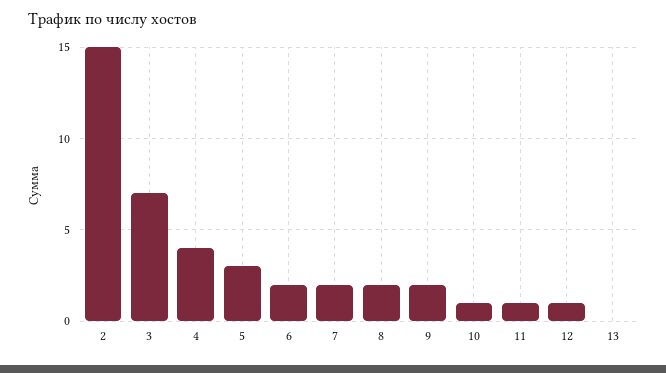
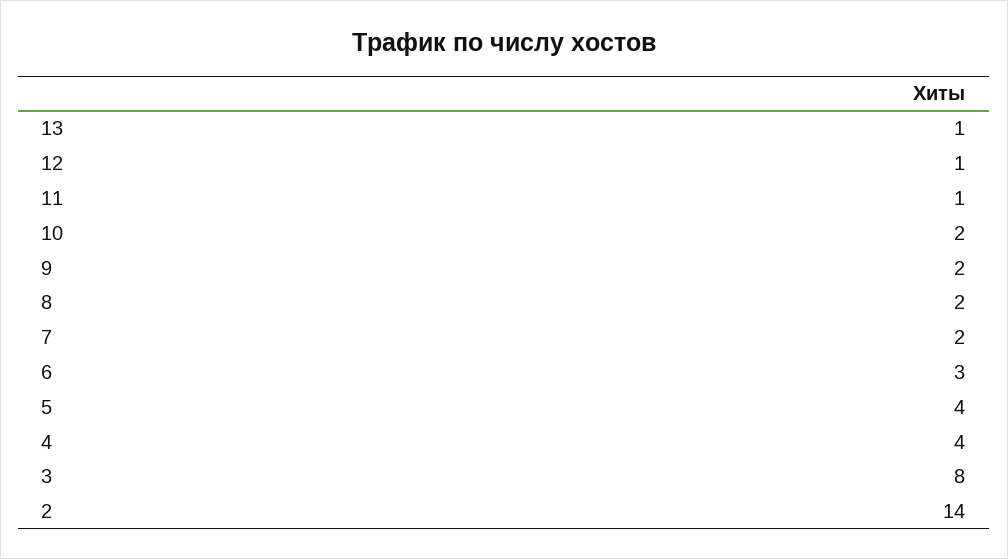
2: 15 -> 14
3: 7 -> 8
5: 3 -> 4
6: 2 -> 3
10: 1 -> 2
13: 0 -> 1

